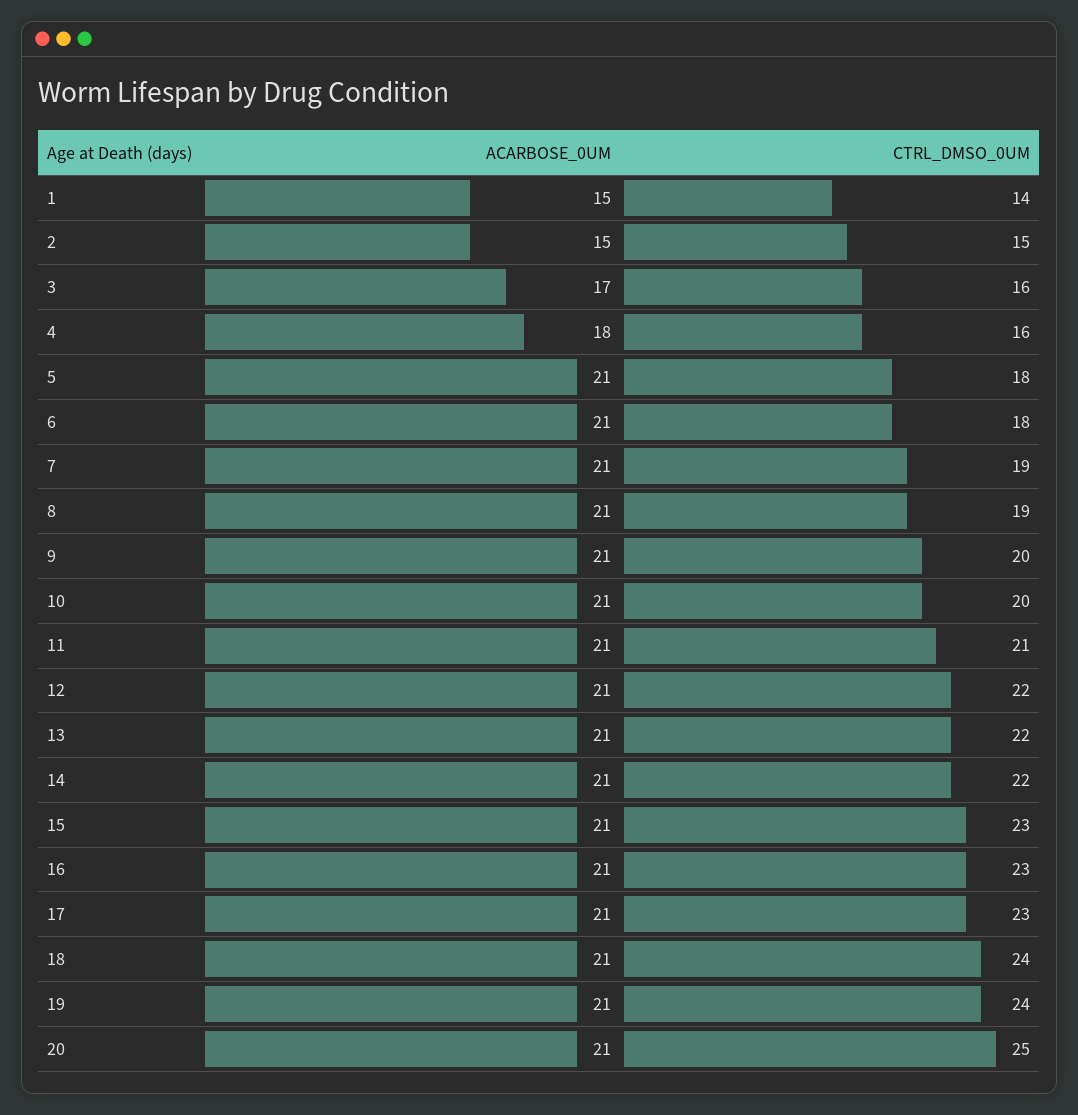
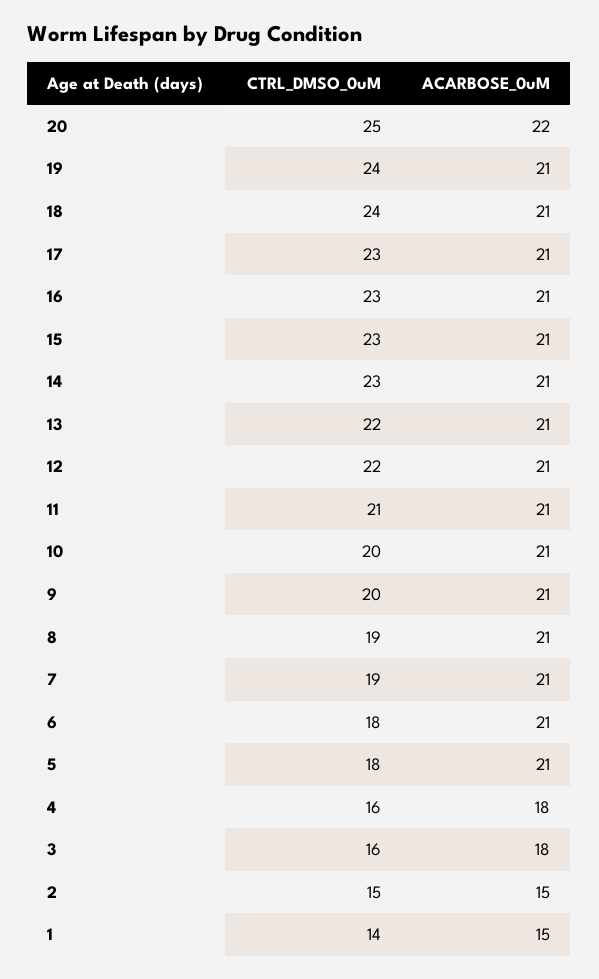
ACARBOSE_0UM, 3: 17 -> 18
CTRL_DMSO_0UM, 14: 22 -> 23
ACARBOSE_0UM, 20: 21 -> 22

